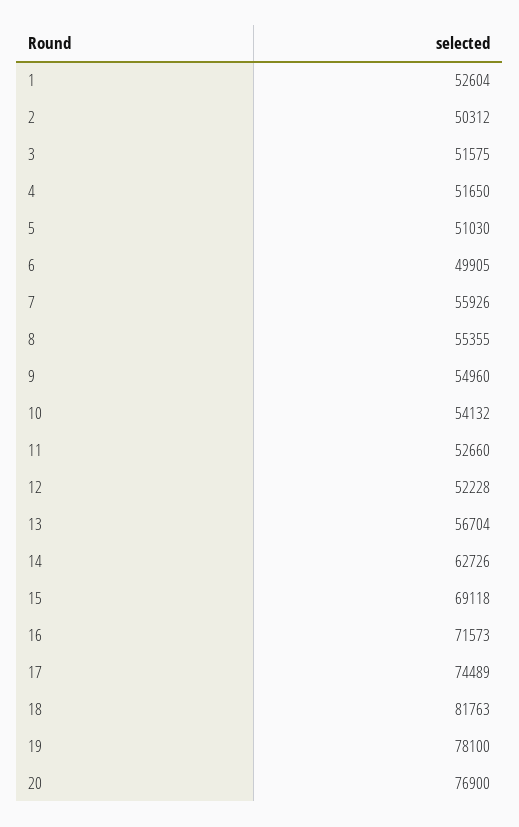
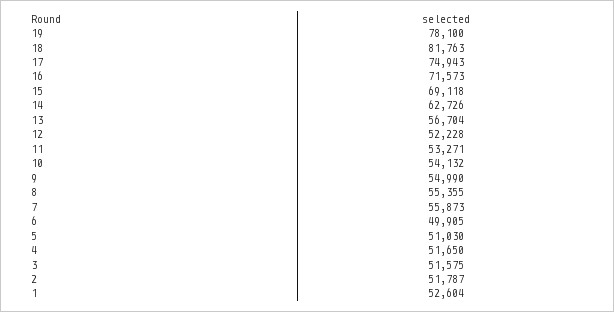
2: 50312 -> 51787
7: 55926 -> 55873
9: 54960 -> 54990
11: 52660 -> 53271
17: 74489 -> 74943
20: 76900 -> none

